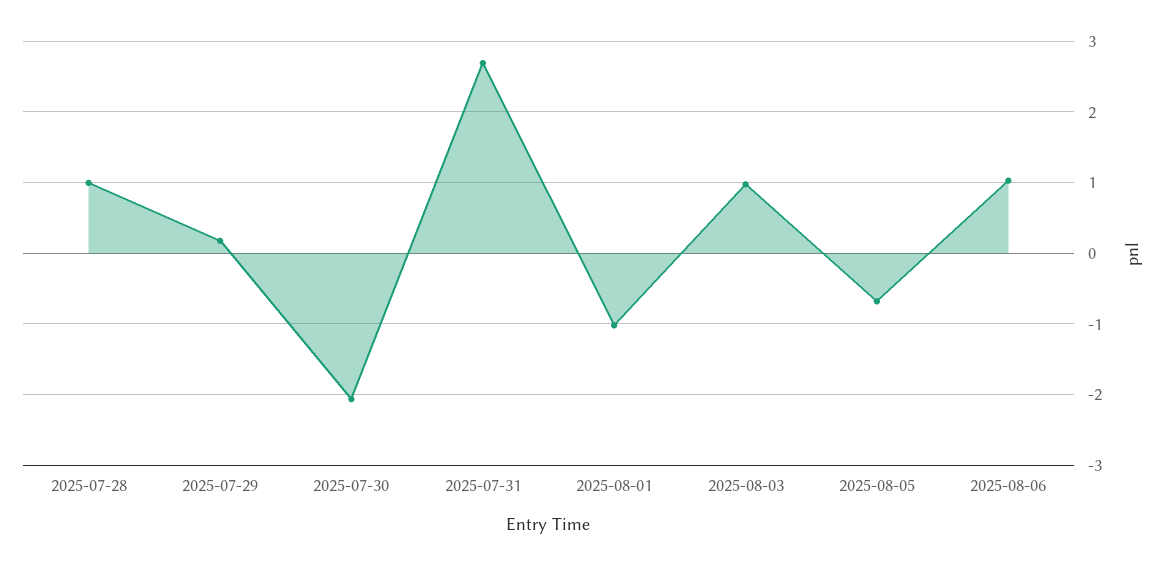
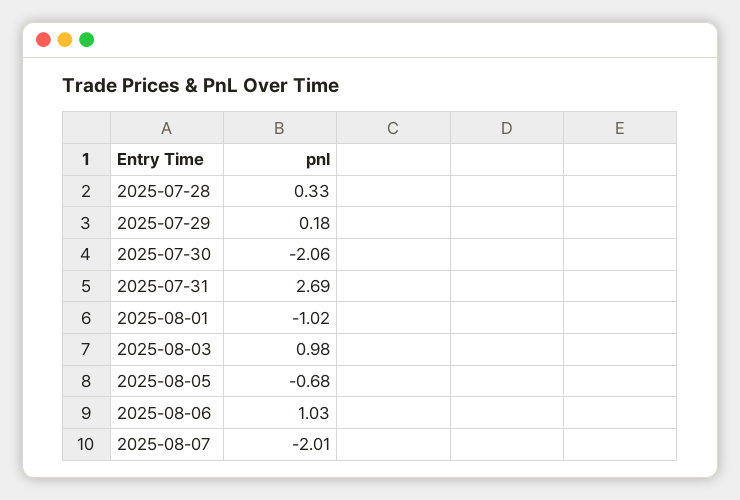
2025-07-28: 1 -> 0.33
2025-08-07: none -> -2.01

